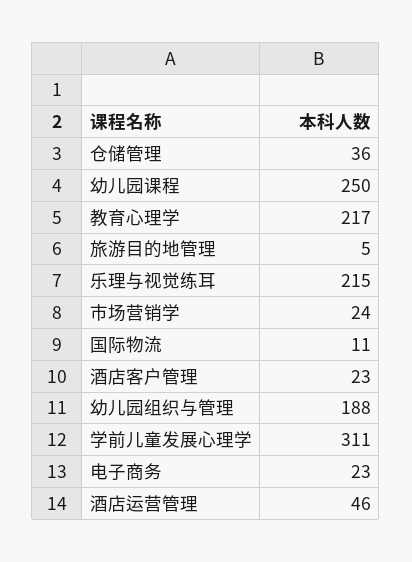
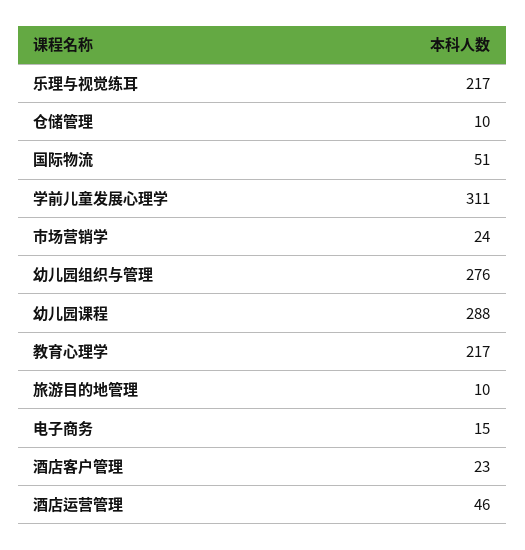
仓储管理: 36 -> 10
幼儿园课程: 250 -> 288
旅游目的地管理: 5 -> 10
乐理与视觉练耳: 215 -> 217
国际物流: 11 -> 51
幼儿园组织与管理: 188 -> 276
电子商务: 23 -> 15

